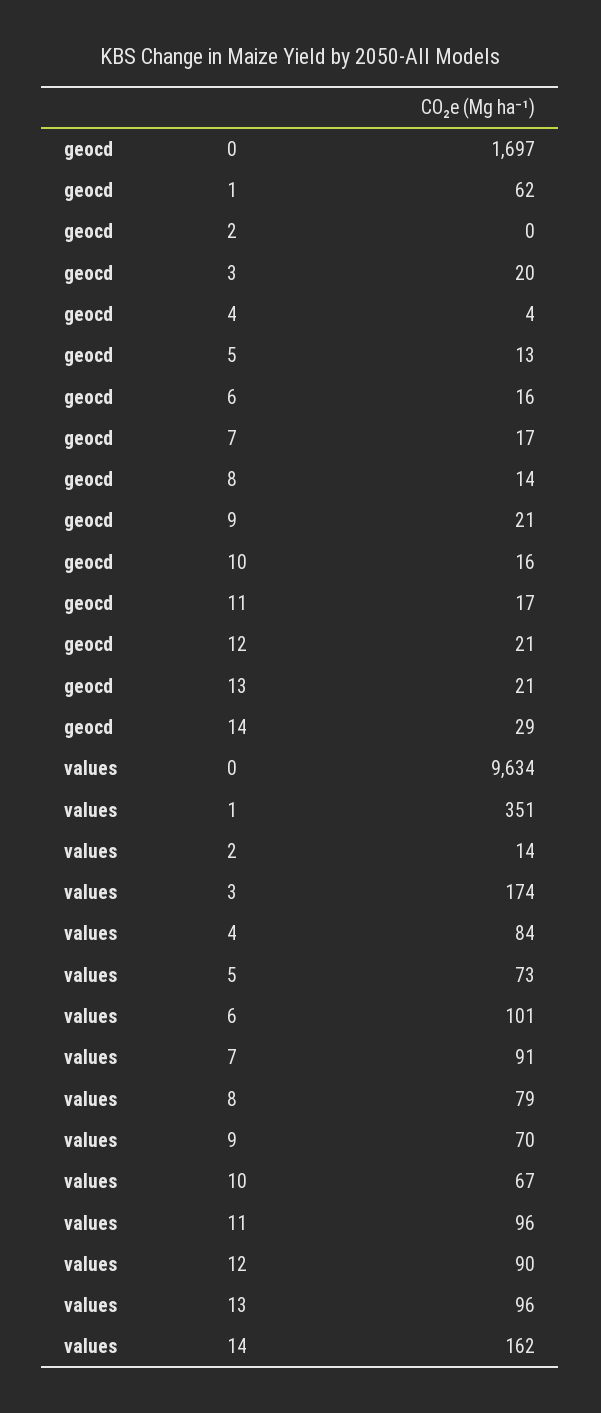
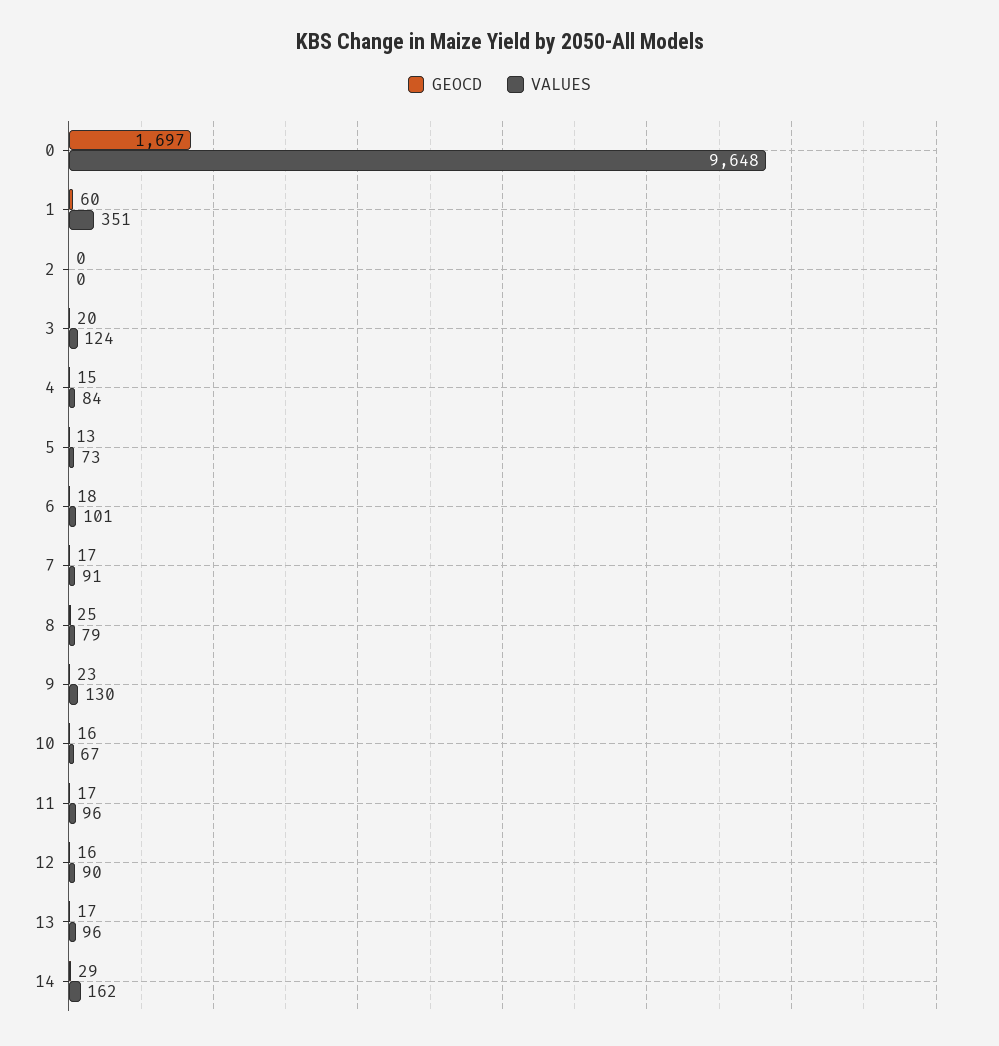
geocd, 1: 62 -> 60
geocd, 4: 4 -> 15
geocd, 6: 16 -> 18
geocd, 8: 14 -> 25
geocd, 9: 21 -> 23
geocd, 12: 21 -> 16
geocd, 13: 21 -> 17
values, 0: 9634 -> 9648
values, 2: 14 -> 0
values, 3: 174 -> 124
values, 9: 70 -> 130

